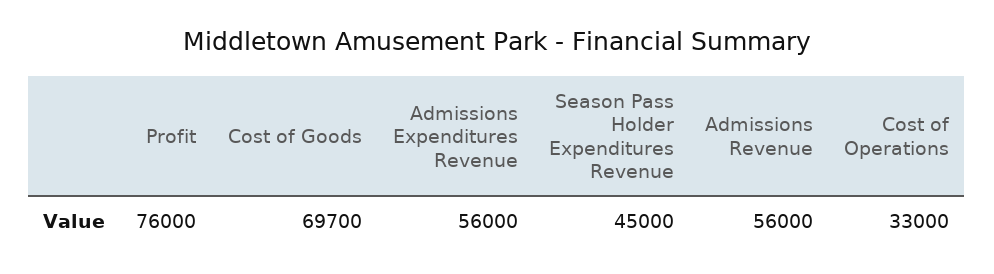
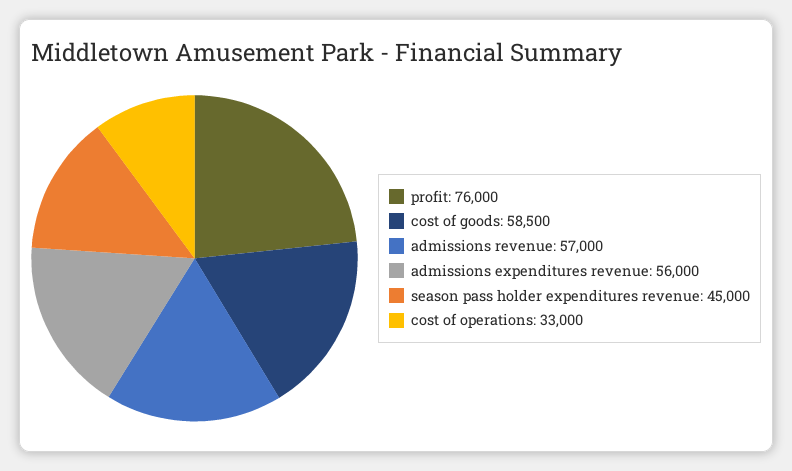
Cost of Goods: 69700 -> 58500
Admissions Revenue: 56000 -> 57000

